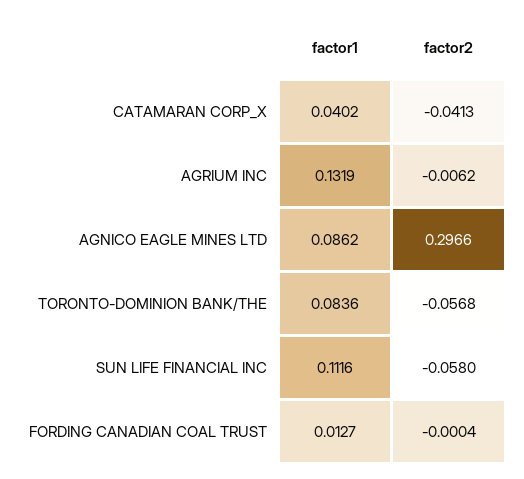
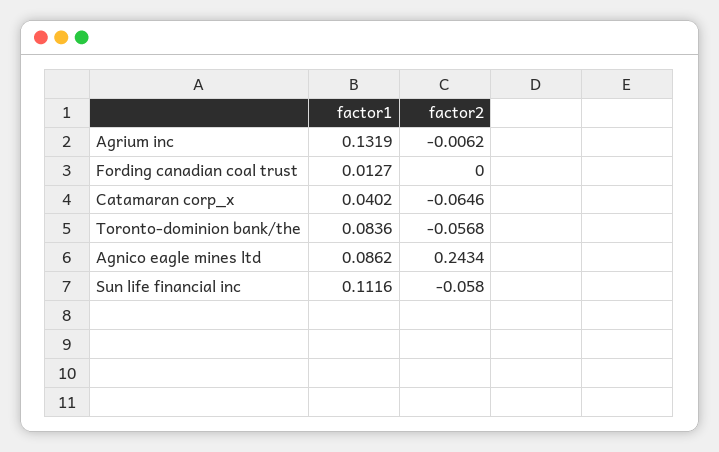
factor2, CATAMARAN CORP_X: -0.0413 -> -0.0646
factor2, AGNICO EAGLE MINES LTD: 0.2966 -> 0.2434
factor2, FORDING CANADIAN COAL TRUST: -0.0004 -> 0

